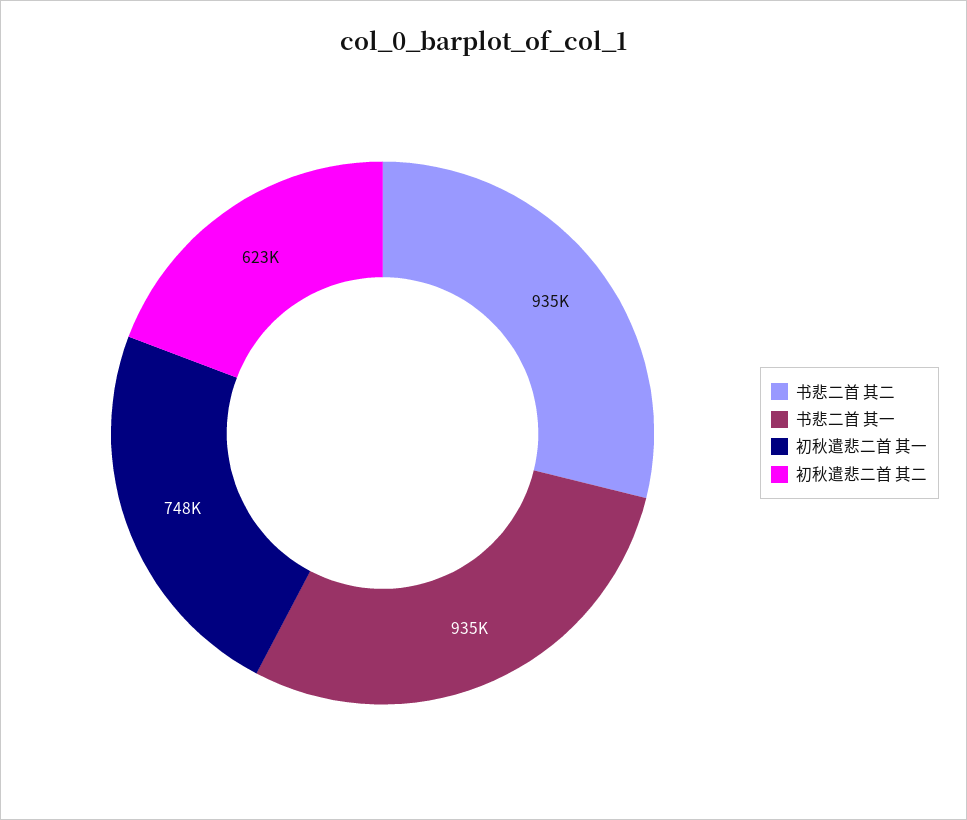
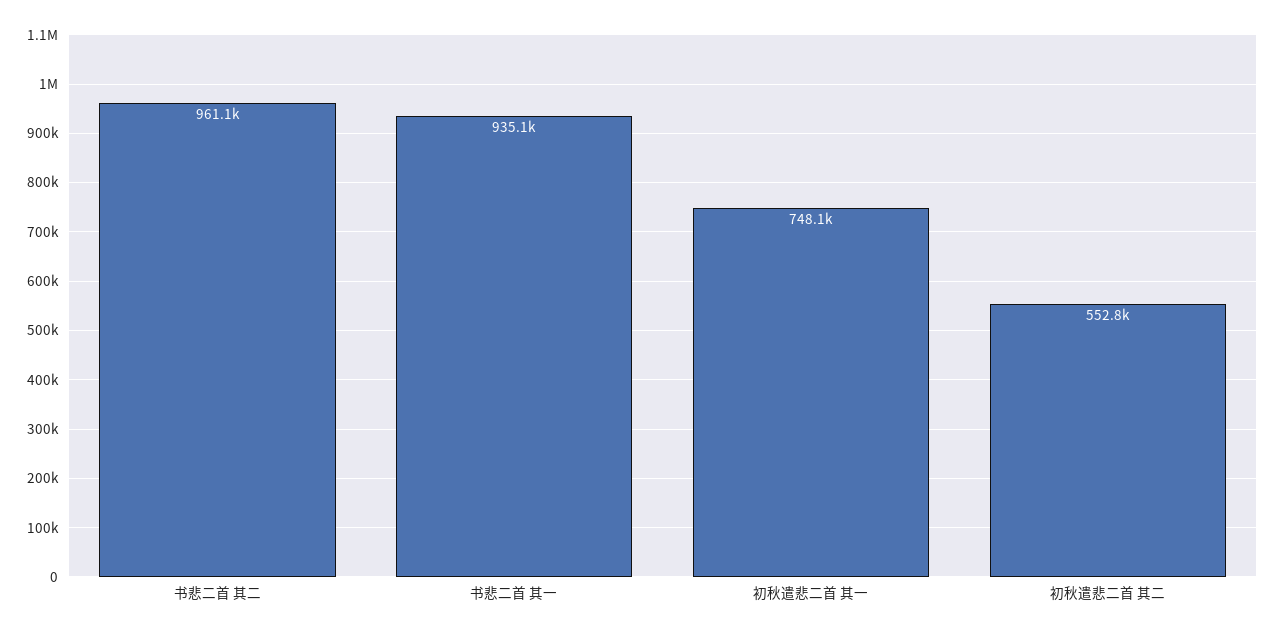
书悲二首 其二: 935000 -> 961100
初秋遣悲二首 其二: 623000 -> 552800

